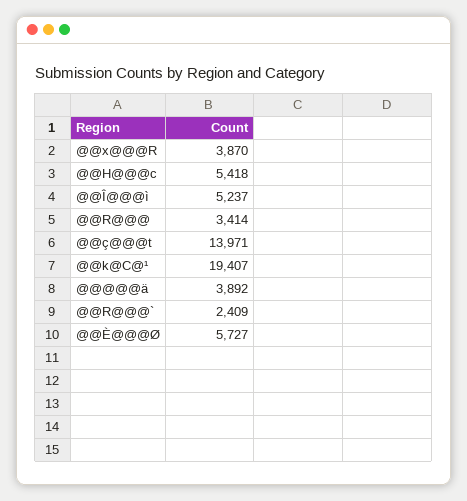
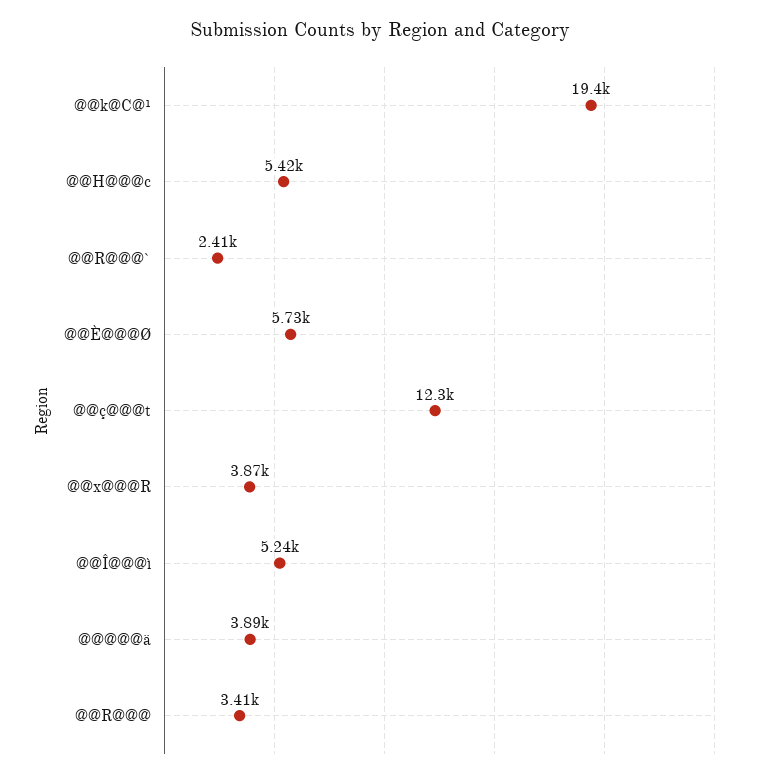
@@ç@@@t: 13971 -> 12300

